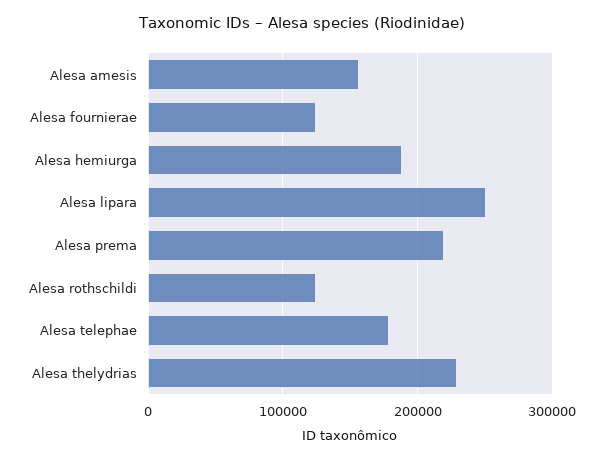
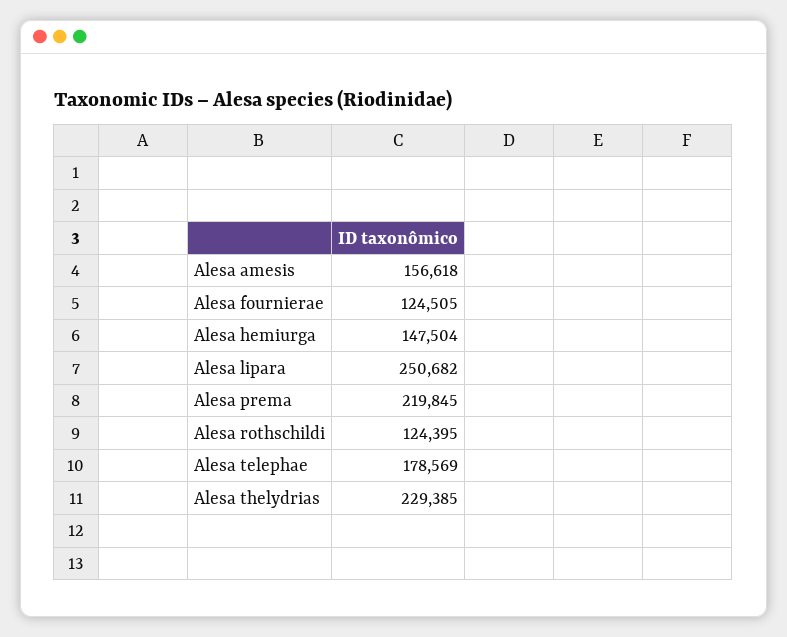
Alesa hemiurga: 190000 -> 147504

